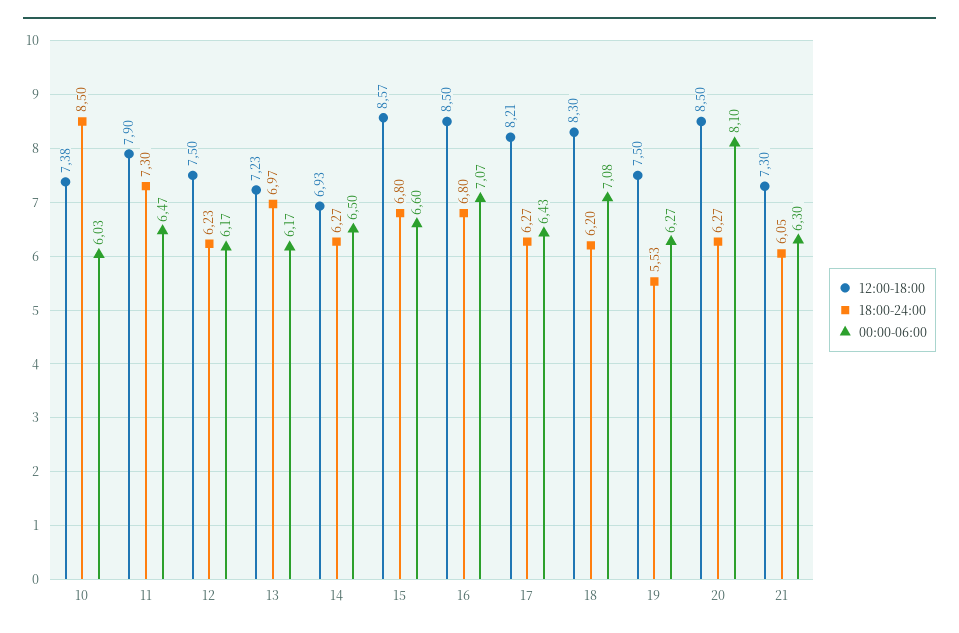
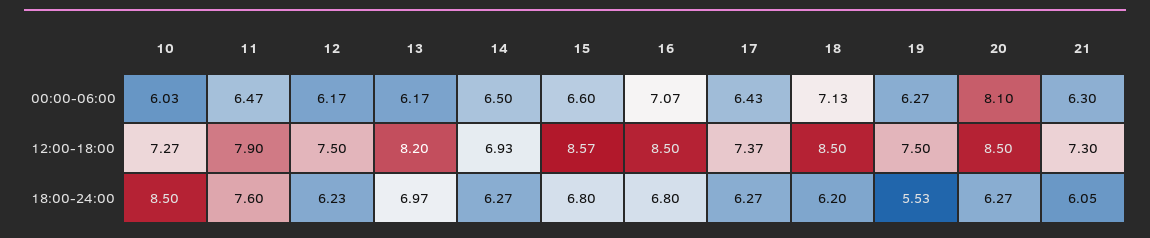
12:00-18:00, 10: 7.38 -> 7.27
18:00-24:00, 11: 7.3 -> 7.6
12:00-18:00, 13: 7.23 -> 8.2
12:00-18:00, 17: 8.21 -> 7.37
12:00-18:00, 18: 8.3 -> 8.5
00:00-06:00, 18: 7.08 -> 7.13

